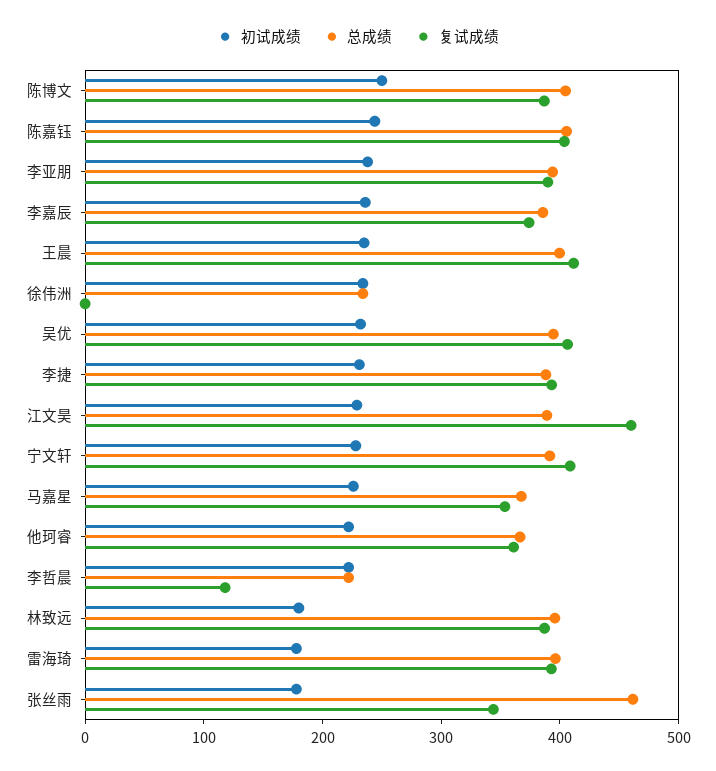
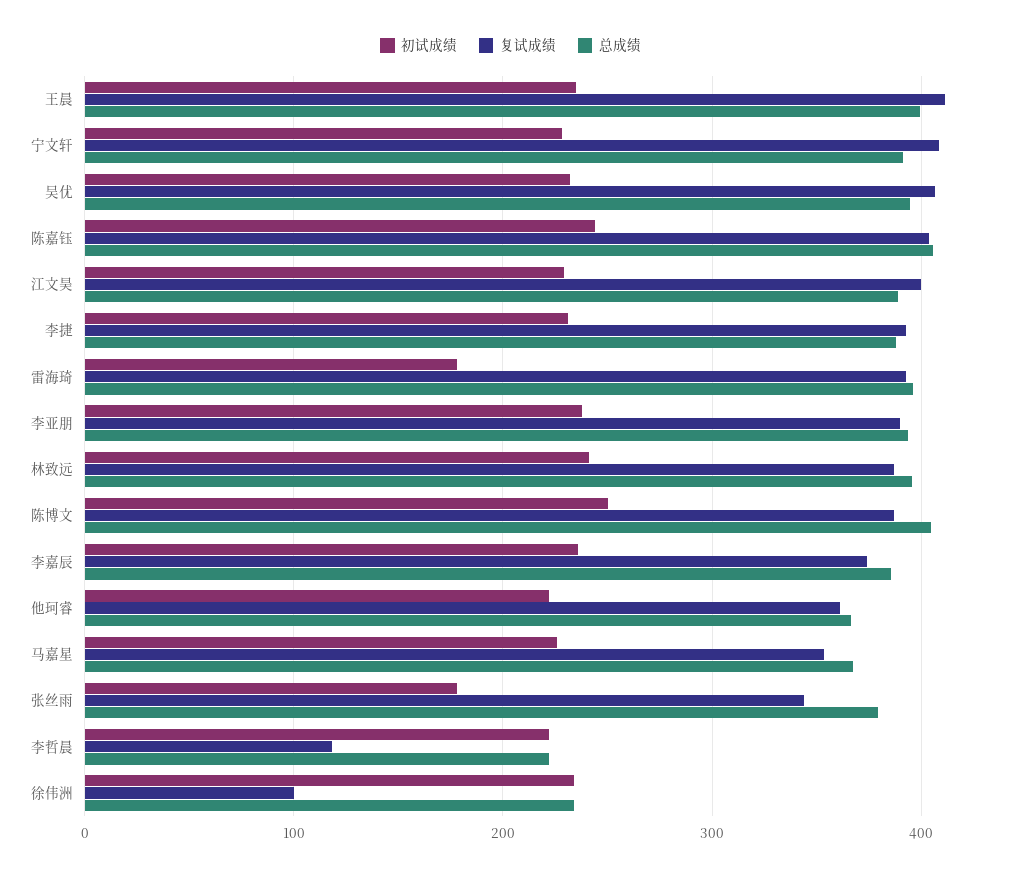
复试成绩, 徐伟洲: 0 -> 100
复试成绩, 江文昊: 460 -> 400
初试成绩, 林致远: 180 -> 240
总成绩, 张丝雨: 460 -> 380

